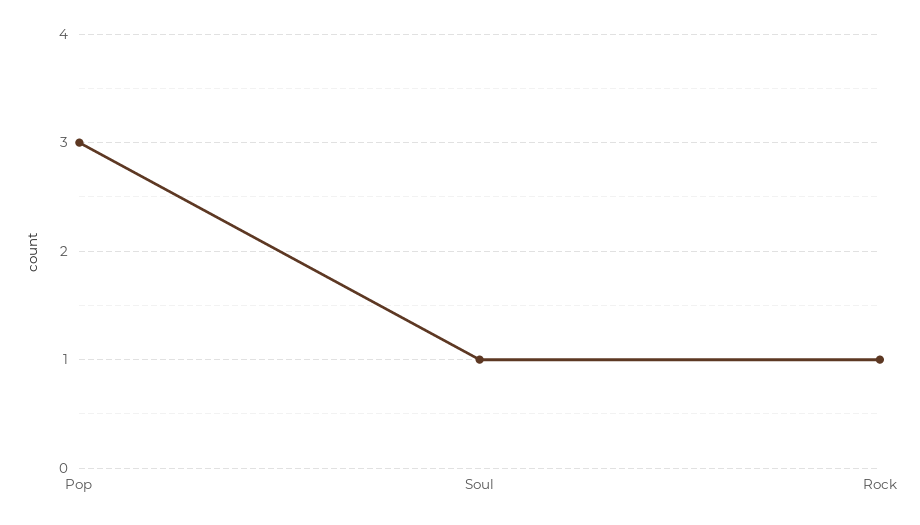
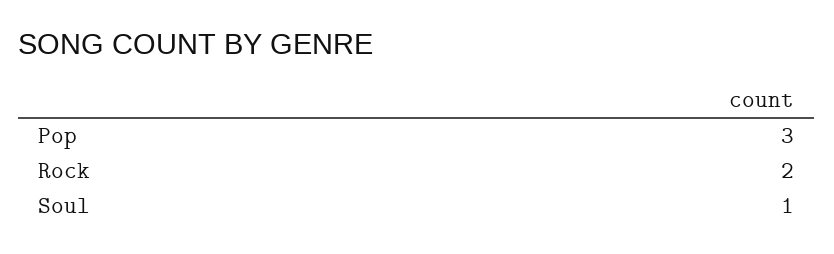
Rock: 1 -> 2

